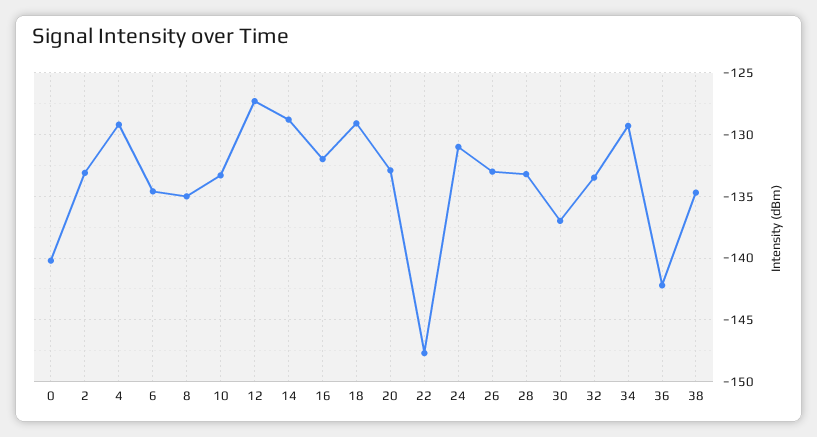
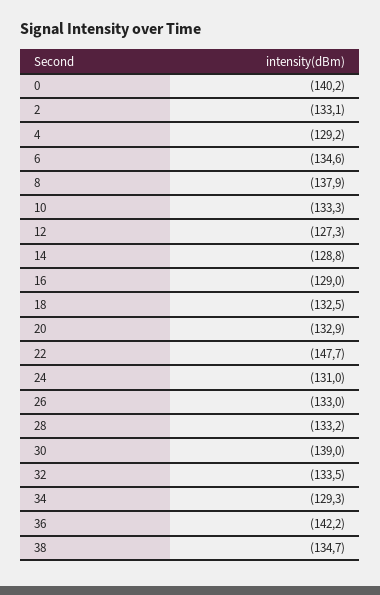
8: -135 -> -137.9
16: -132 -> -129
18: -129 -> -132.5
30: -137 -> -139

